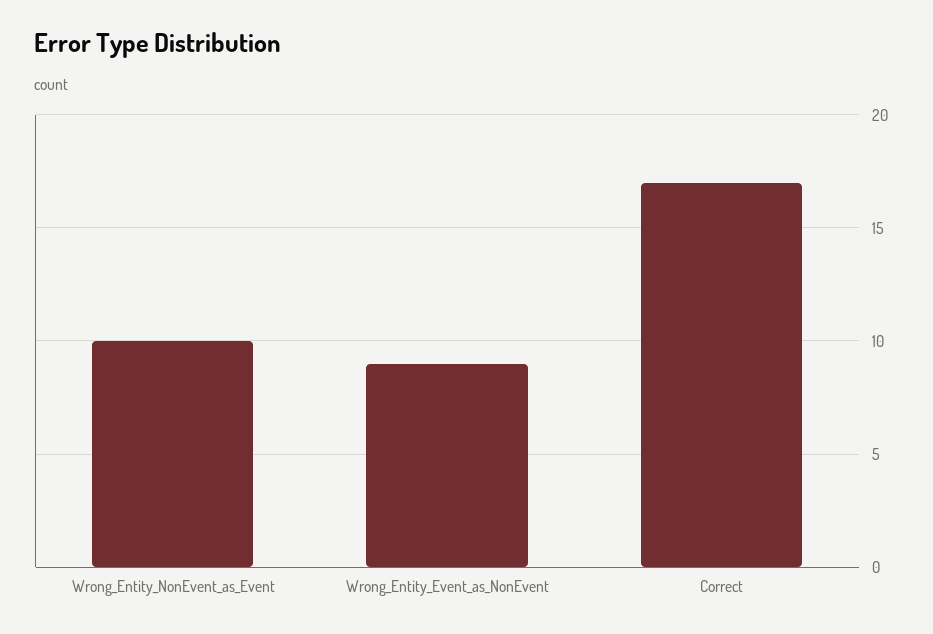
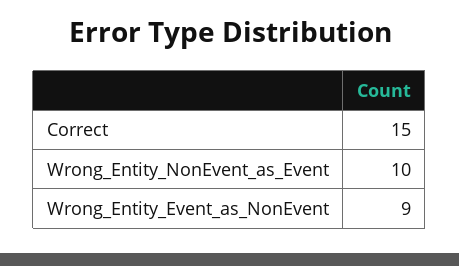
Correct: 17 -> 15

